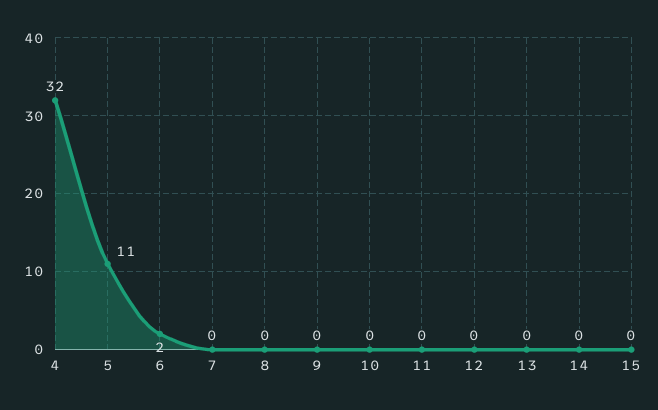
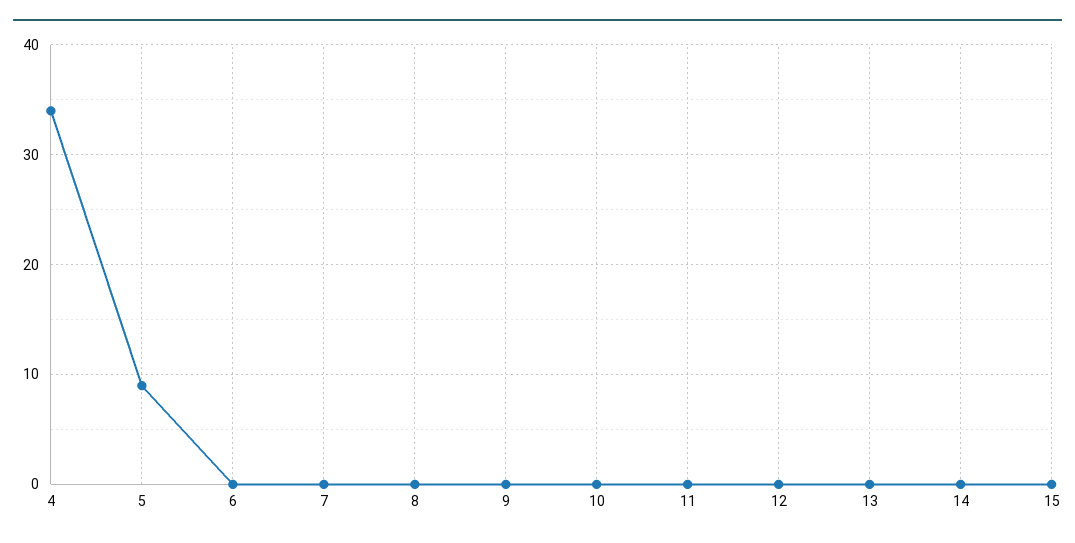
4: 32 -> 34
5: 11 -> 9
6: 2 -> 0

